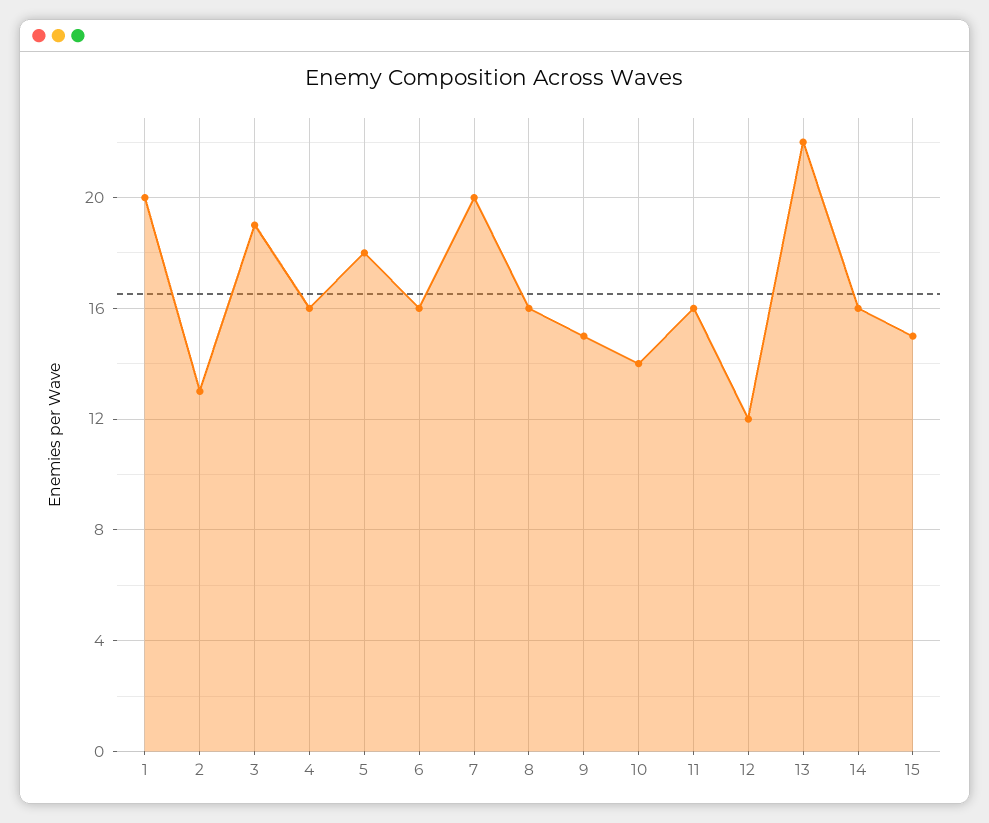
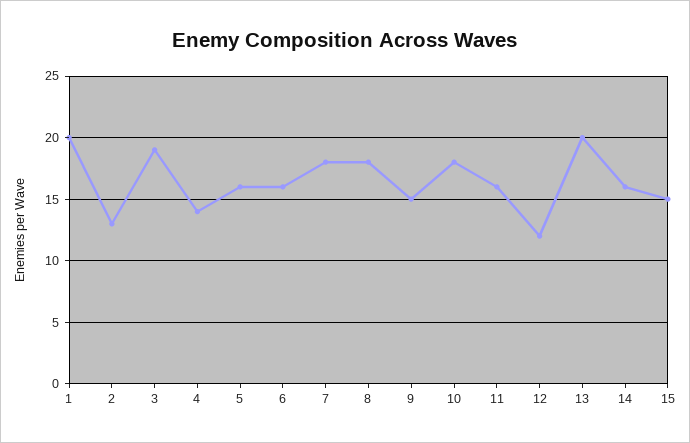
4: 16 -> 14
5: 18 -> 16
7: 20 -> 18
8: 16 -> 18
10: 14 -> 18
13: 22 -> 20

